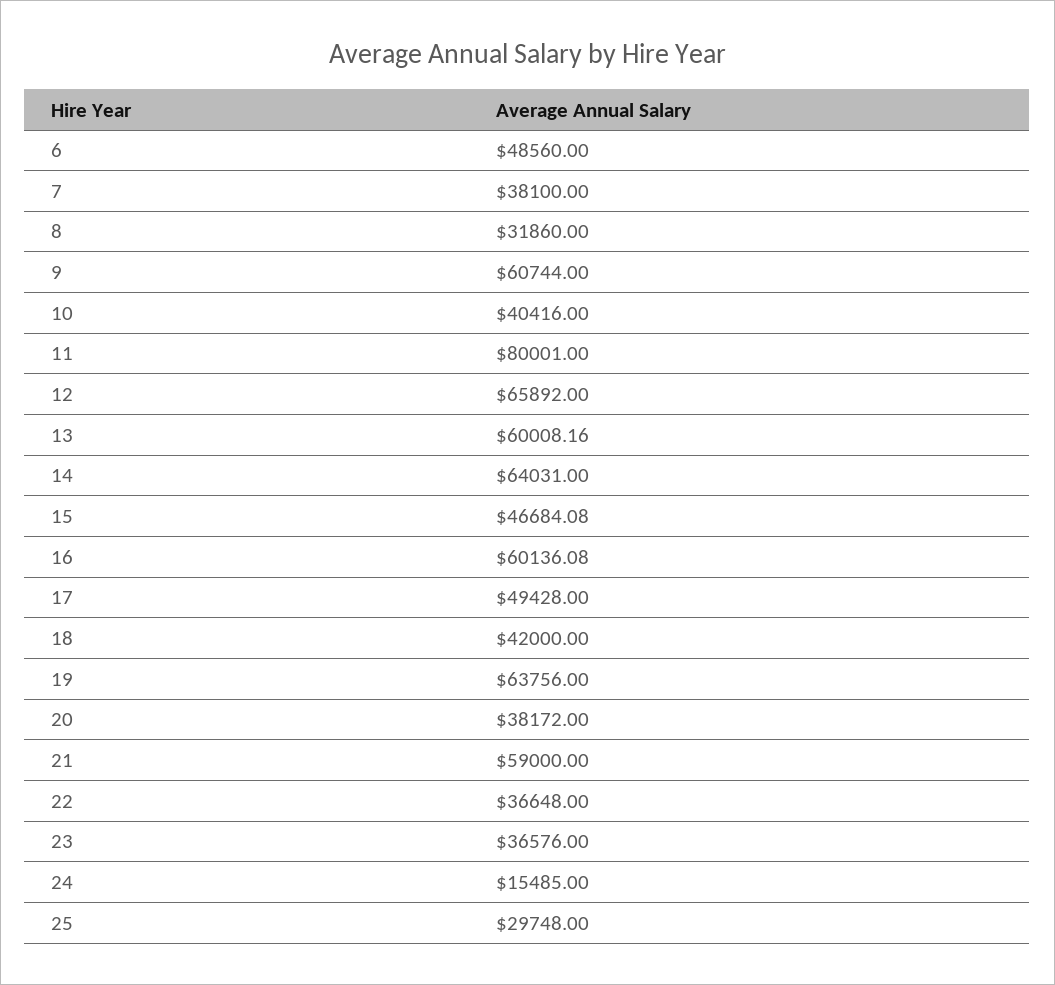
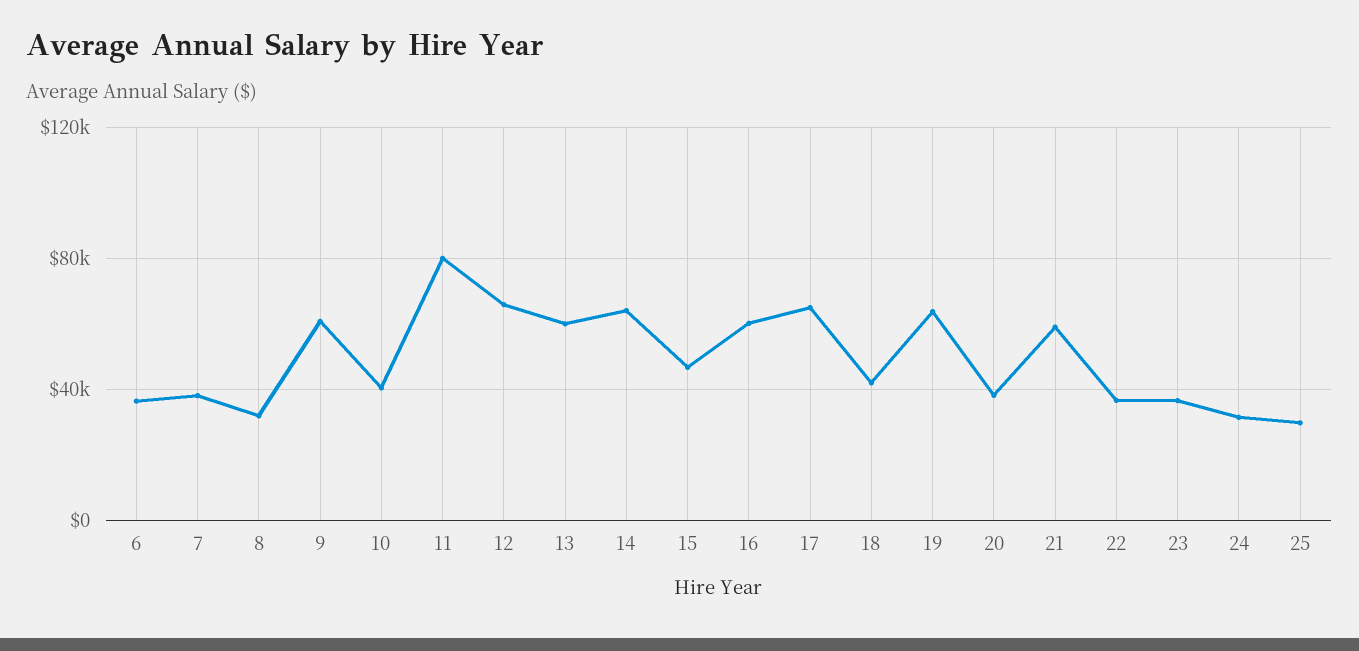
6: 48560 -> 35000
17: 49428 -> 65000
24: 15485 -> 30000

